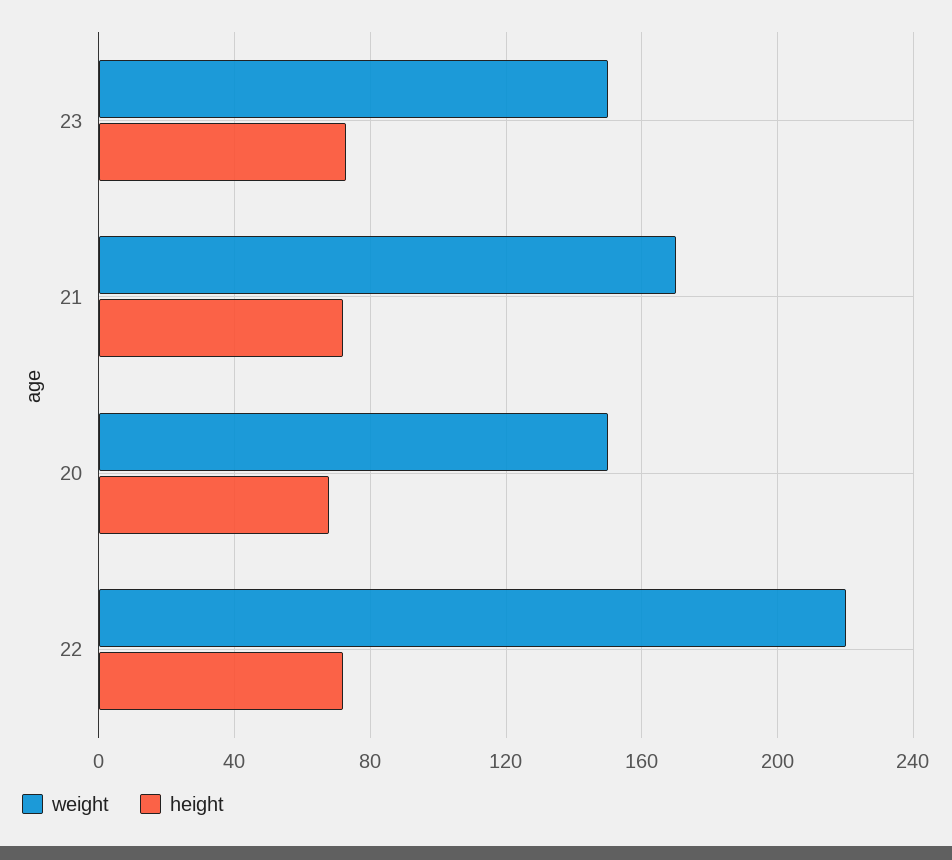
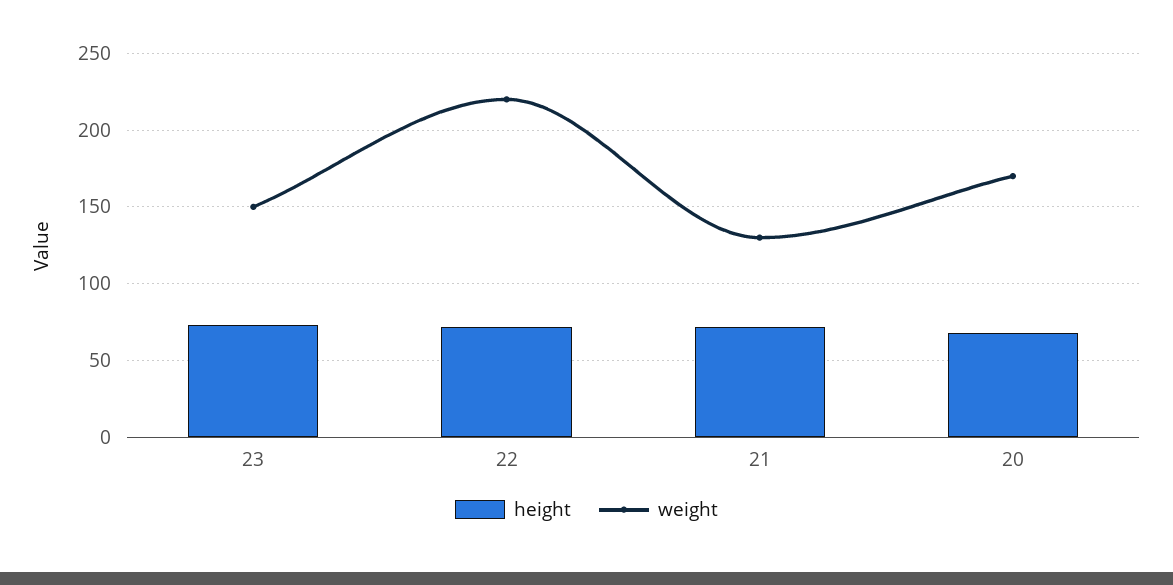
weight, 21: 170 -> 130
weight, 20: 150 -> 170

